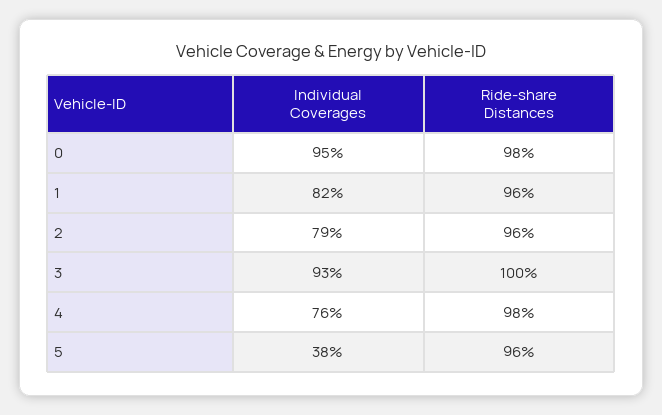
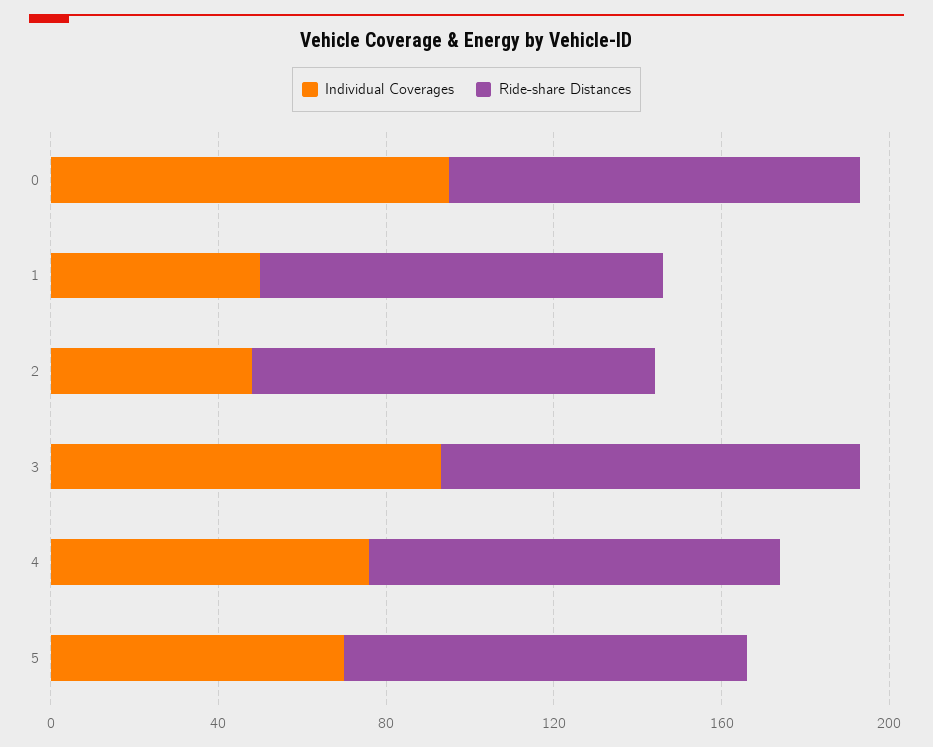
Individual Coverages, 1: 82 -> 50
Individual Coverages, 2: 79 -> 50
Individual Coverages, 5: 38 -> 70

